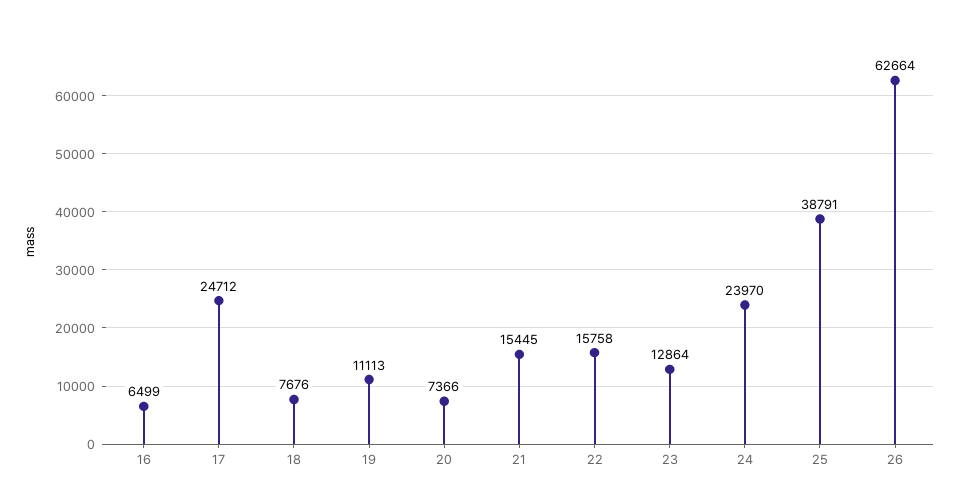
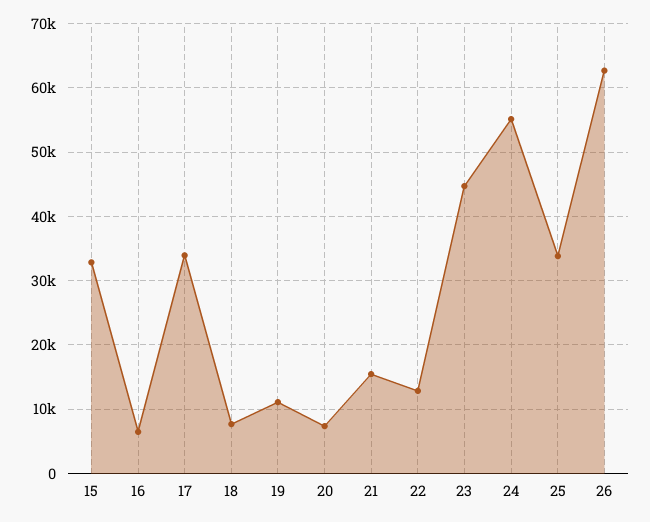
17: 24712 -> 34000
22: 15758 -> 13000
23: 12864 -> 45000
24: 23970 -> 55000
25: 38791 -> 34000
15: none -> 33000

